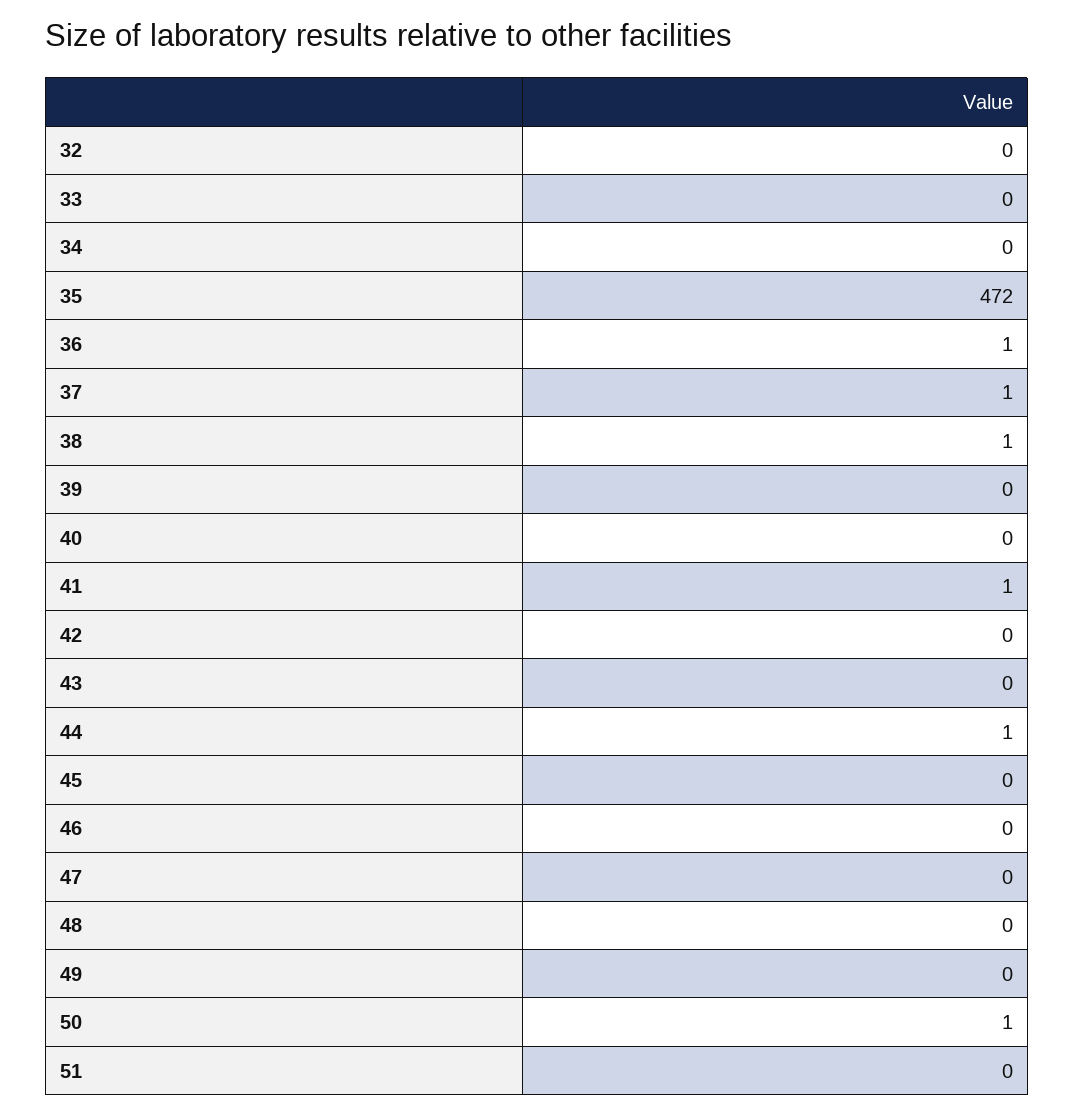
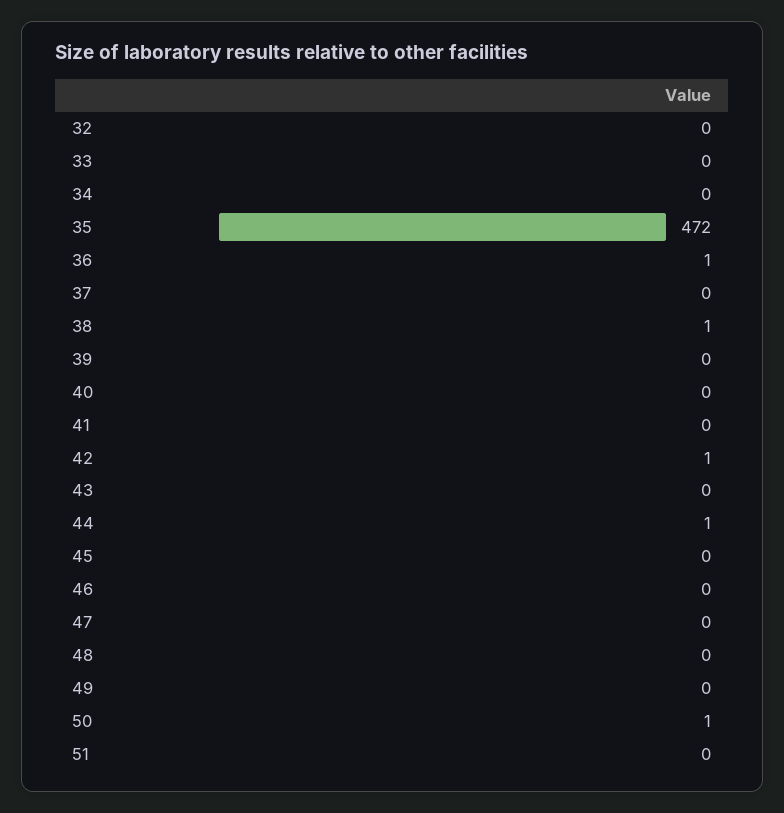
37: 1 -> 0
41: 1 -> 0
42: 0 -> 1

